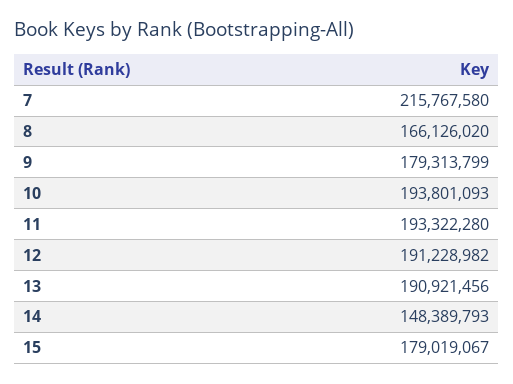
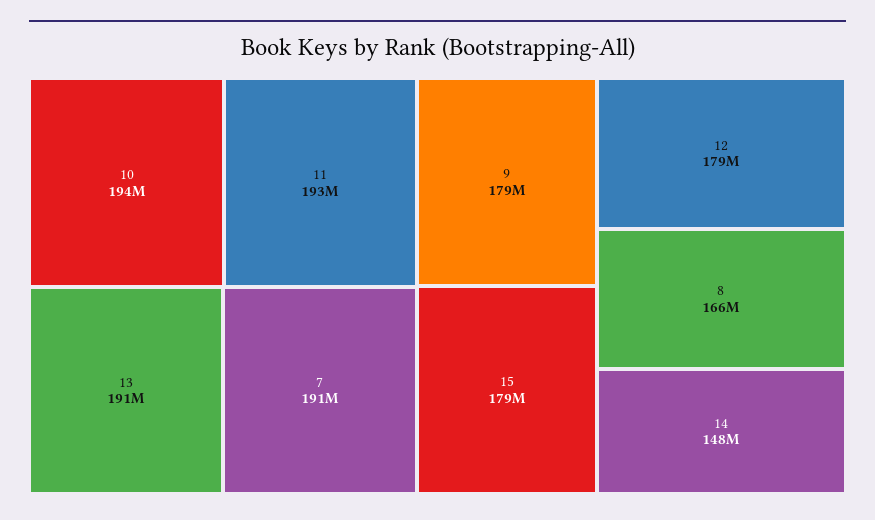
7: 215767580 -> 191000000
12: 191228982 -> 179000000

